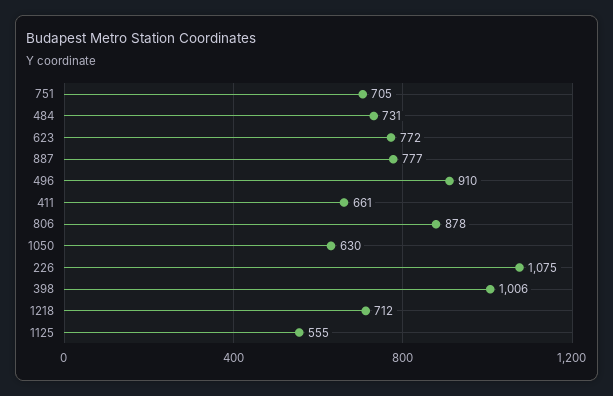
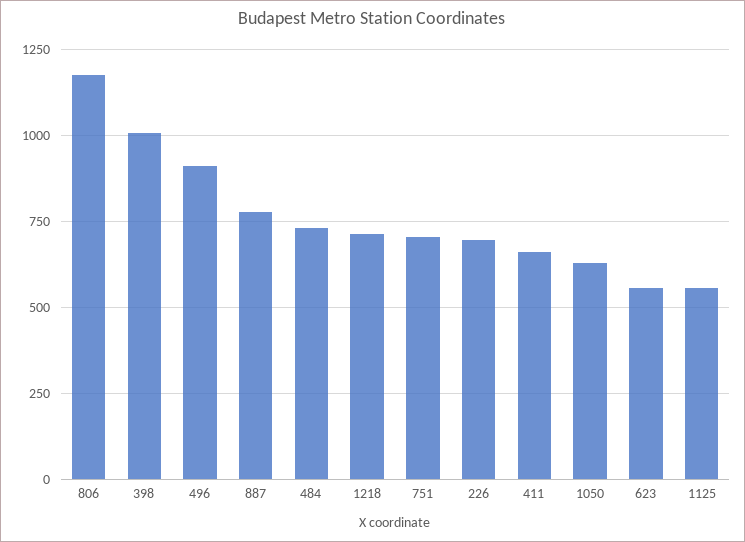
623: 772 -> 550
806: 878 -> 1175
226: 1075 -> 700

